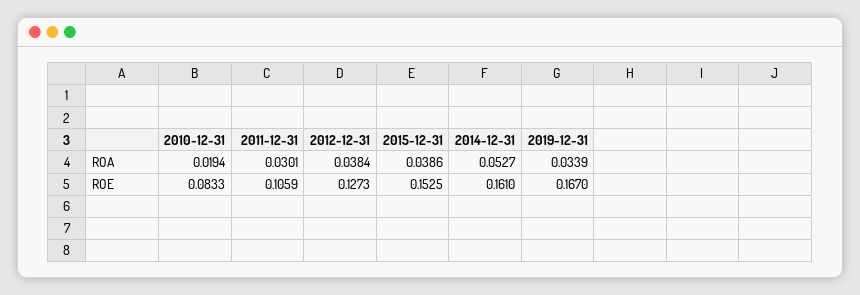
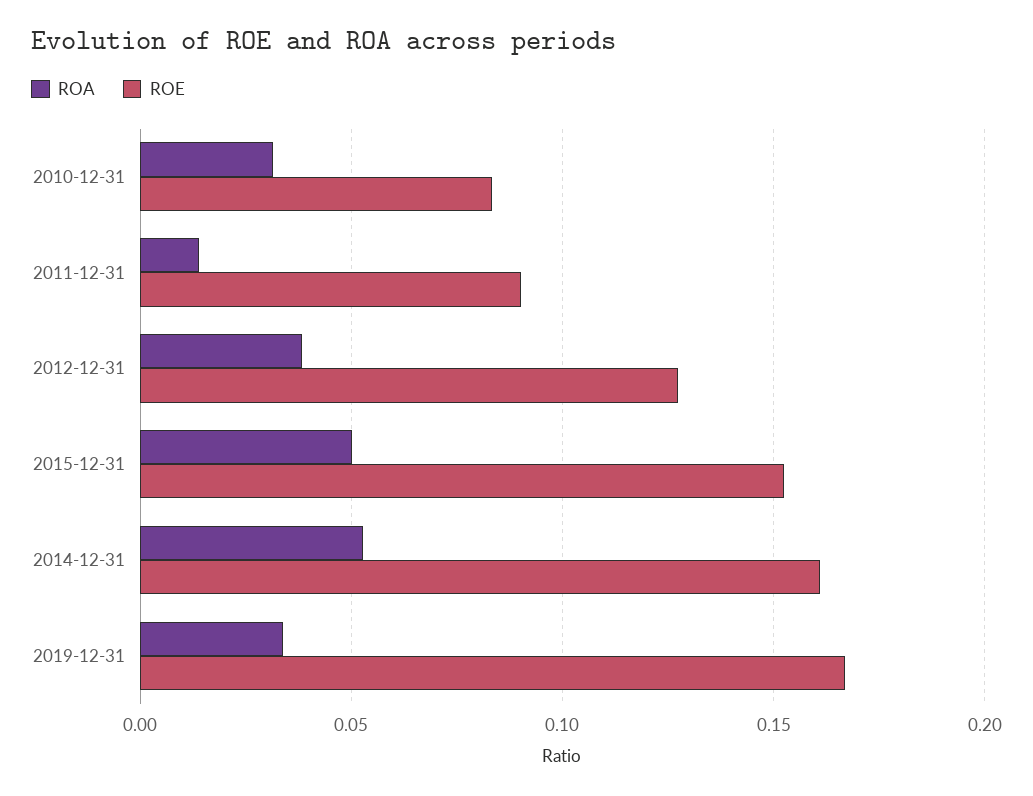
ROA, 2010-12-31: 0.0194 -> 0.03
ROA, 2011-12-31: 0.0301 -> 0.015
ROA, 2015-12-31: 0.0386 -> 0.05
ROE, 2011-12-31: 0.1059 -> 0.09

